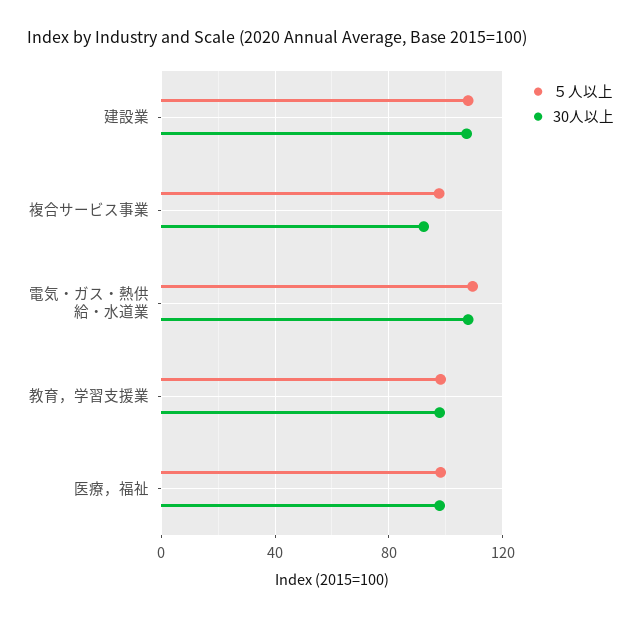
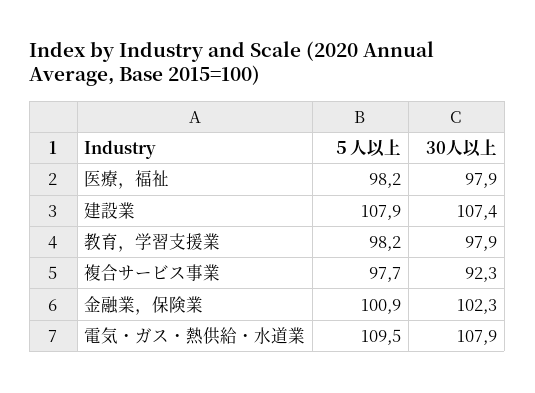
５人以上, 金融業，保険業: none -> 100.9
30人以上, 金融業，保険業: none -> 102.3

